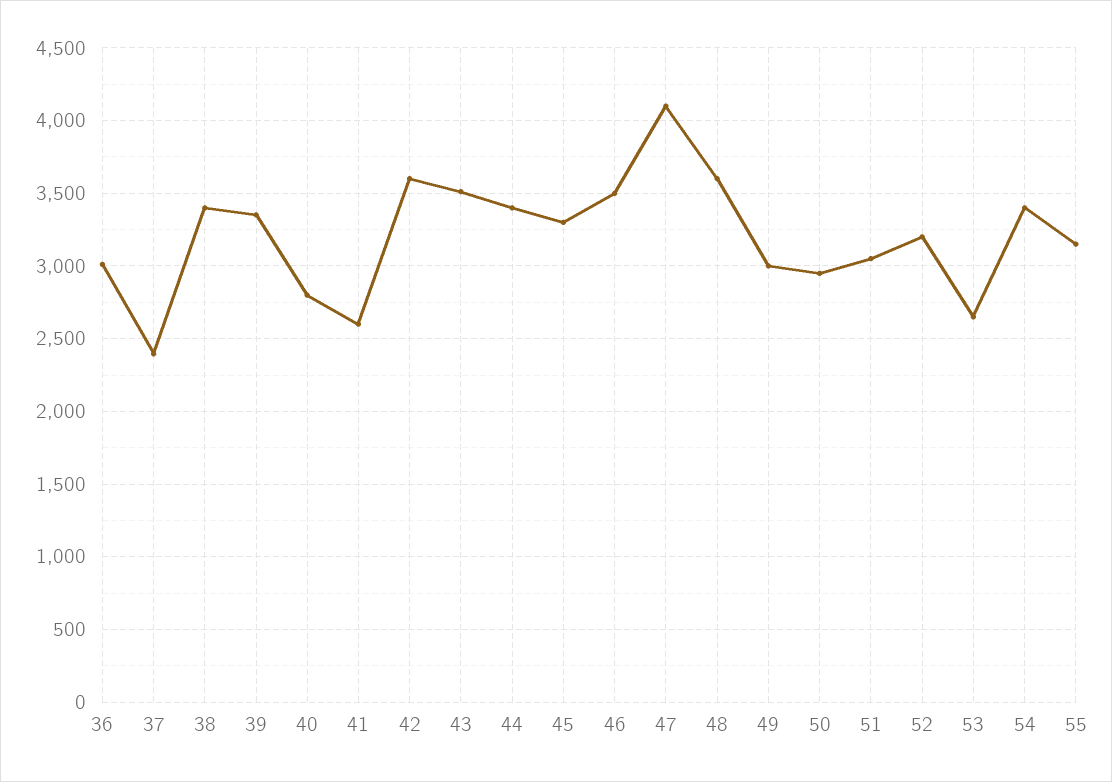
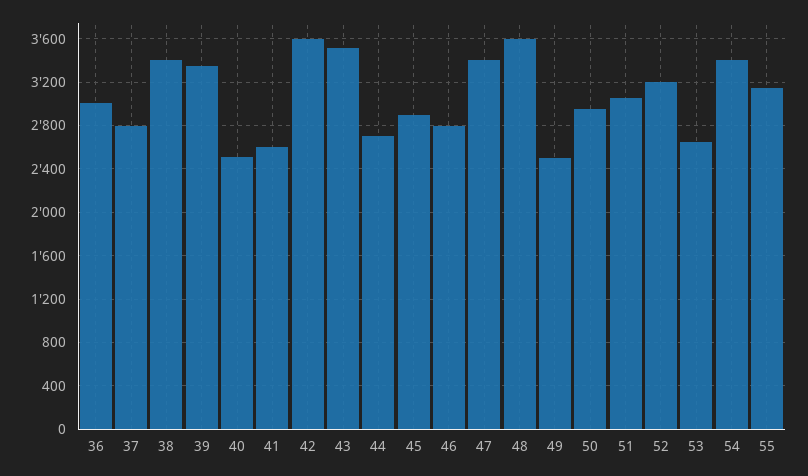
37: 2400 -> 2800
40: 2800 -> 2500
44: 3400 -> 2700
45: 3300 -> 2900
46: 3500 -> 2800
47: 4100 -> 3400
49: 3000 -> 2500

